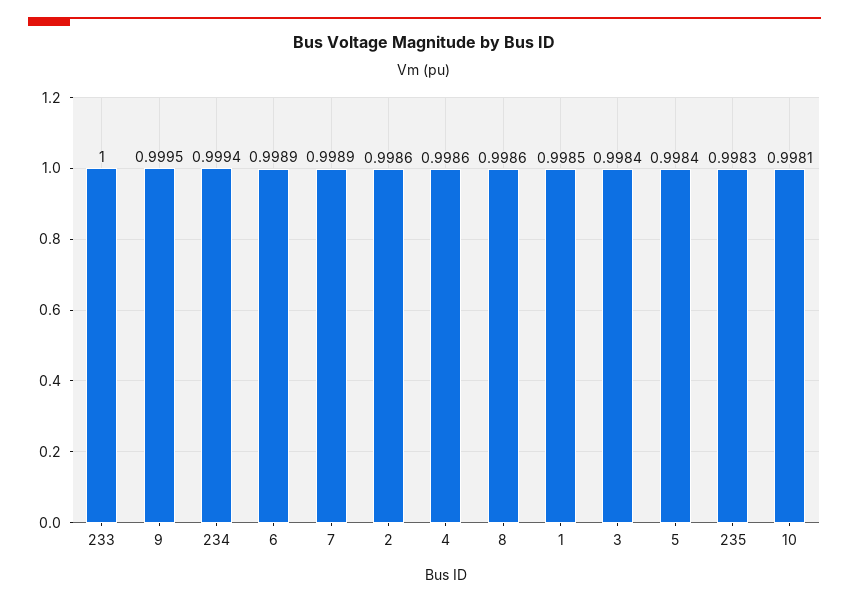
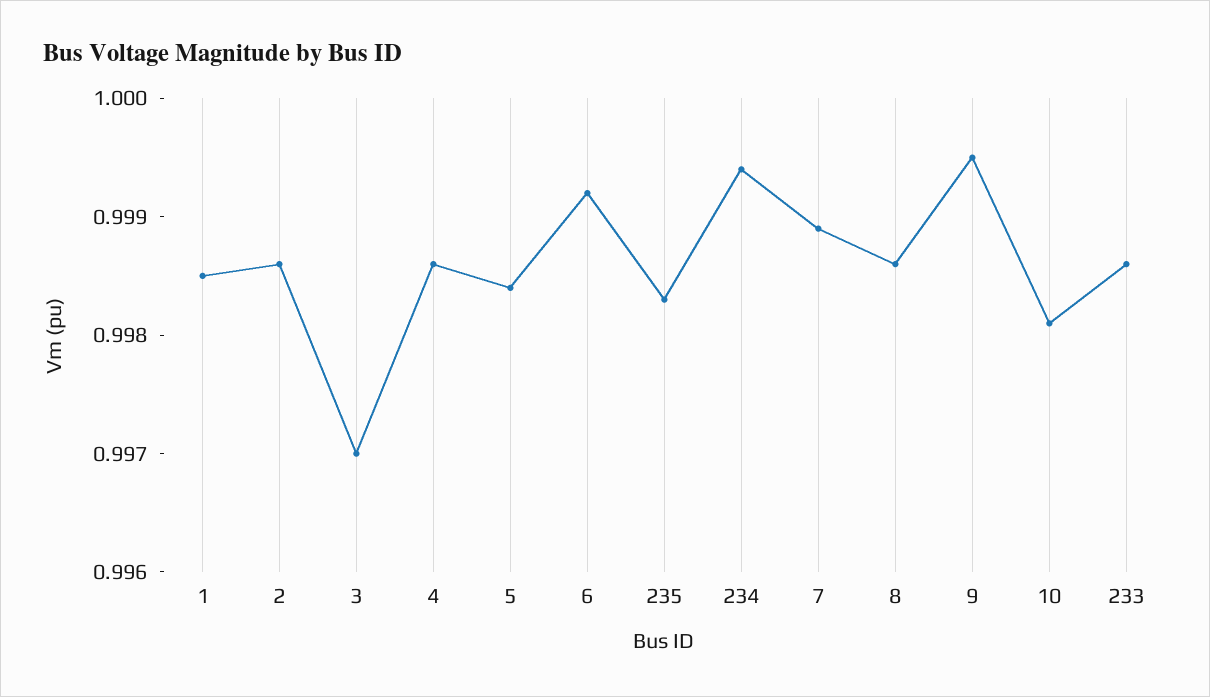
233: 1 -> 0.9986
6: 0.9989 -> 0.9992
3: 0.9984 -> 0.997

